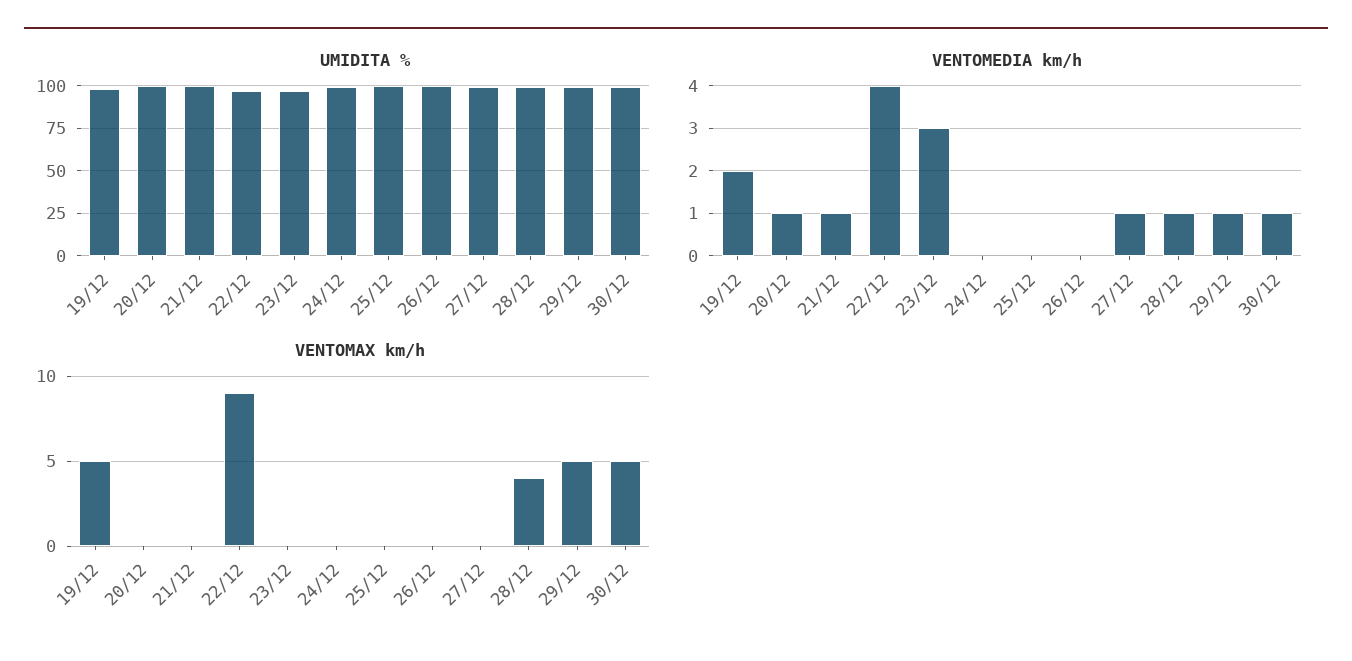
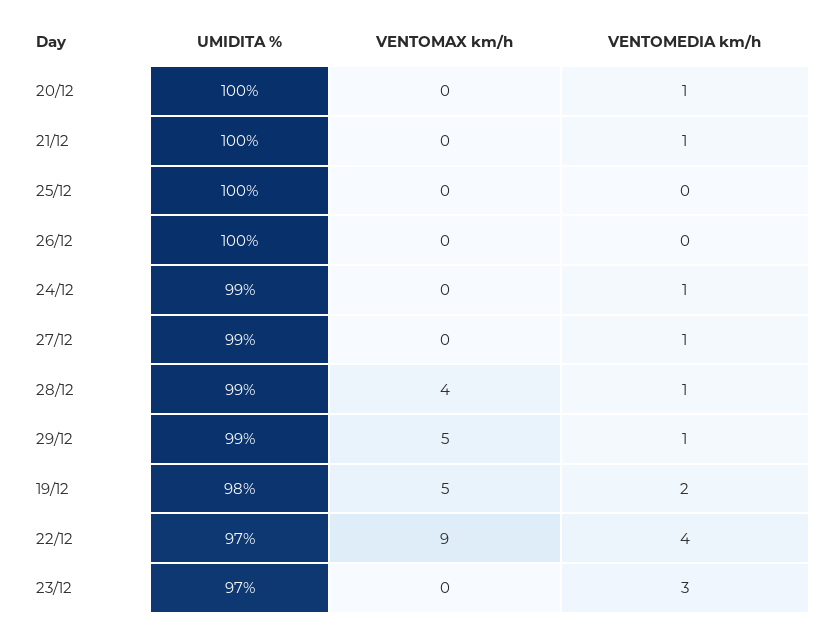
UMIDITA %, 30/12: 100 -> none
VENTOMEDIA km/h, 24/12: 0 -> 1
VENTOMEDIA km/h, 30/12: 1 -> none
VENTOMAX km/h, 30/12: 5 -> none

